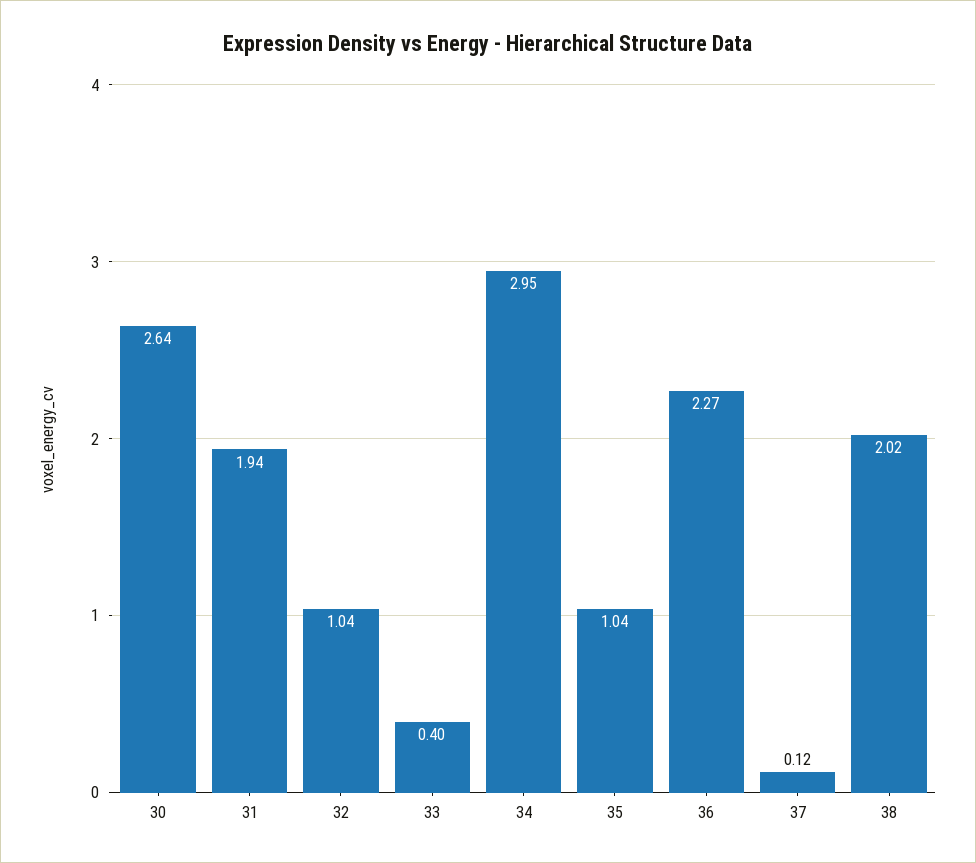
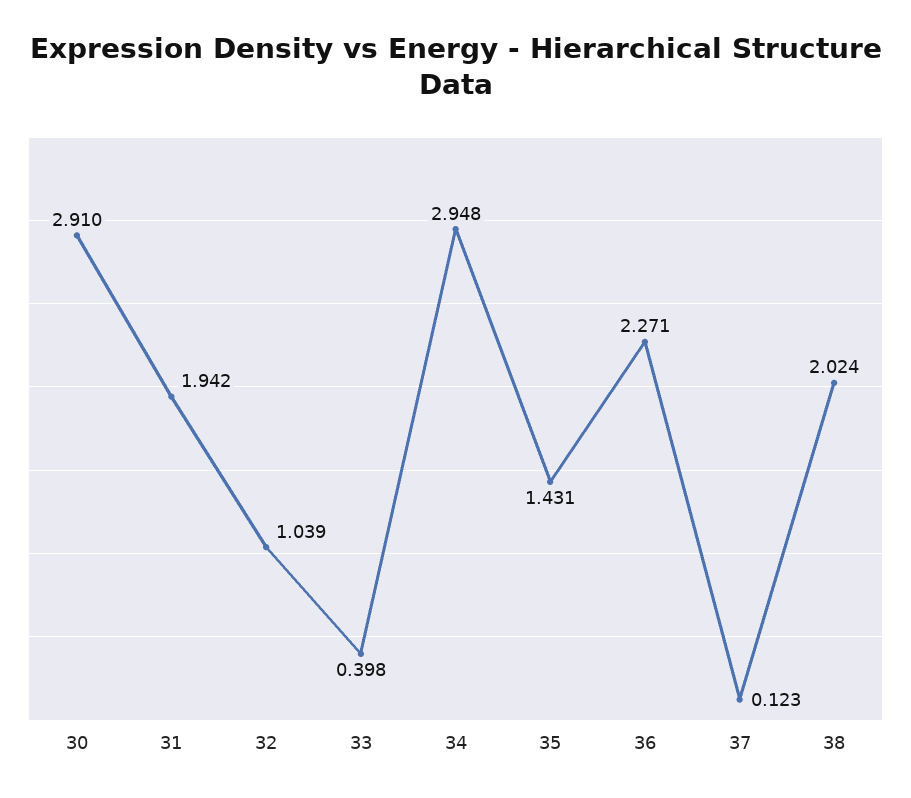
30: 2.64 -> 2.91
35: 1.04 -> 1.431

